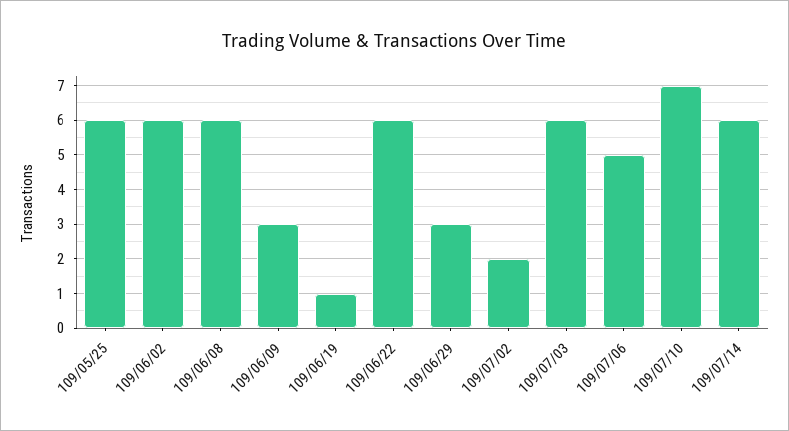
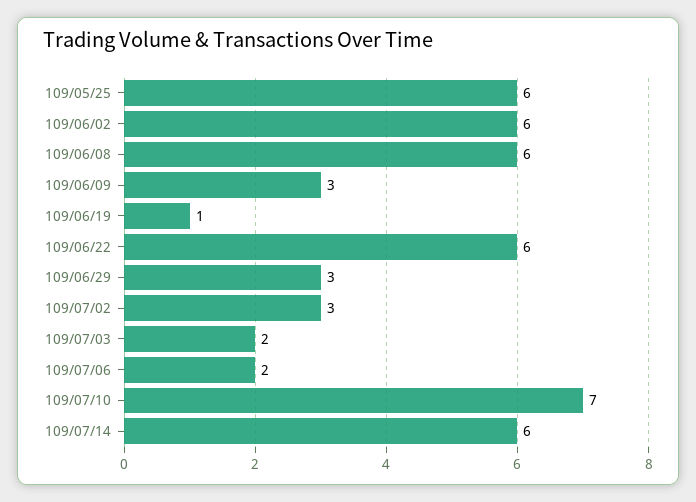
109/07/02: 2 -> 3
109/07/03: 6 -> 2
109/07/06: 5 -> 2

